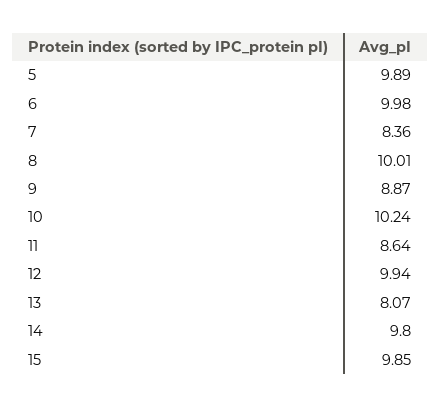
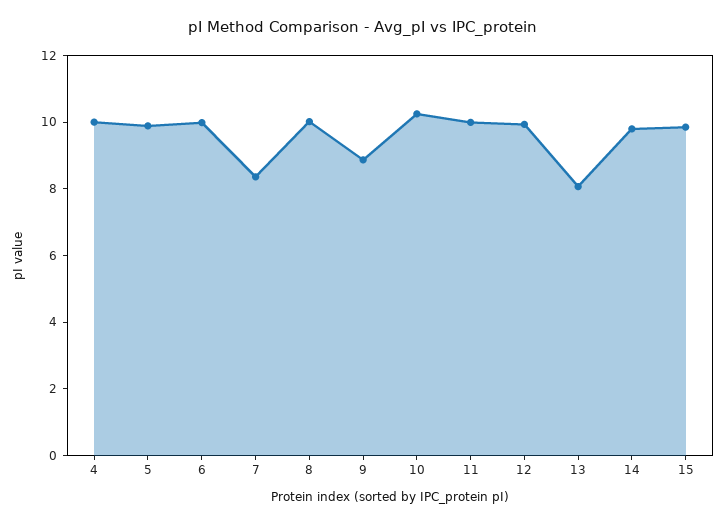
11: 8.64 -> 10
4: none -> 10

